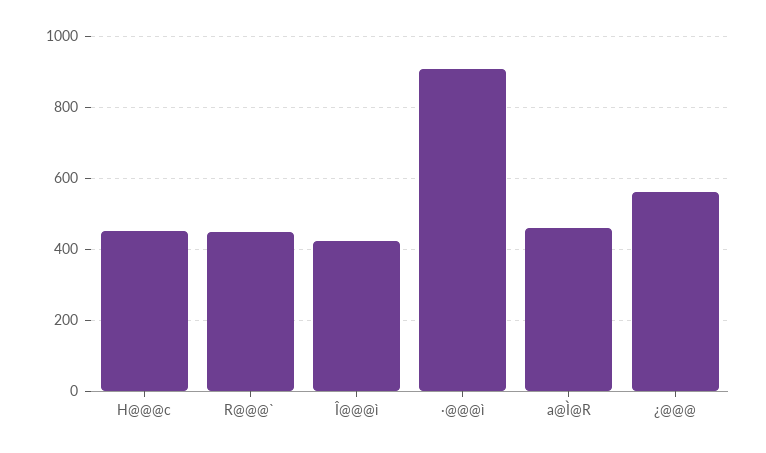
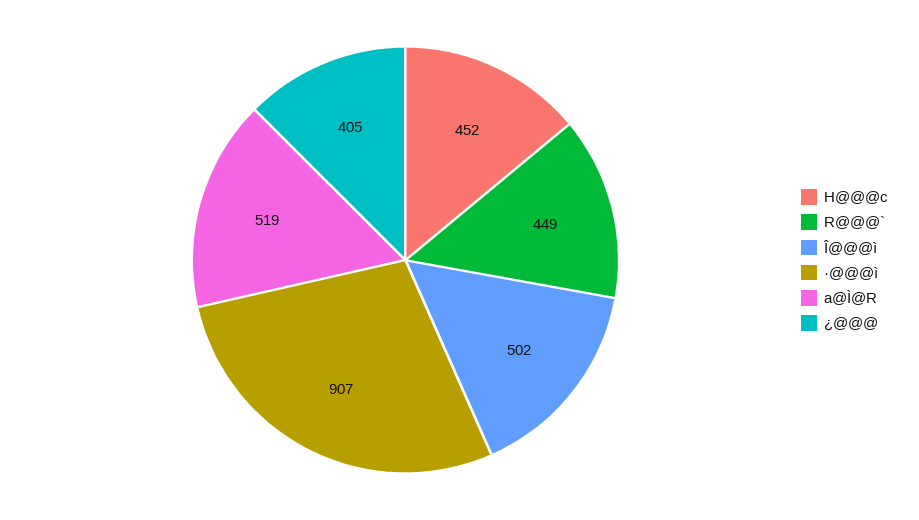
Î@@@ì: 420 -> 502
a@Ì@R: 460 -> 519
¿@@@: 560 -> 405

